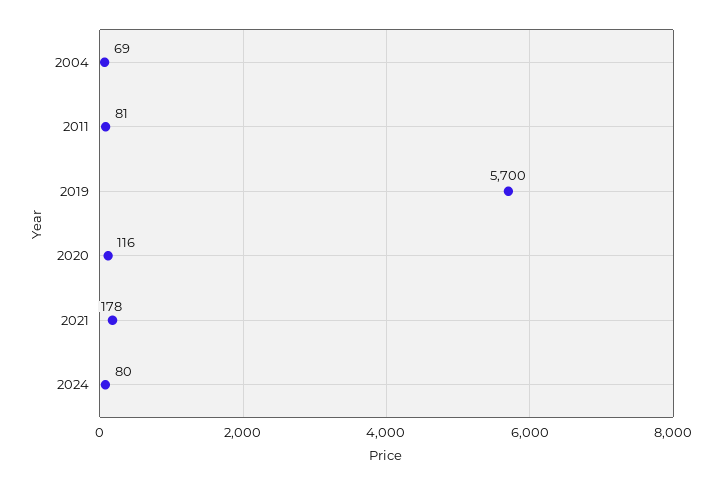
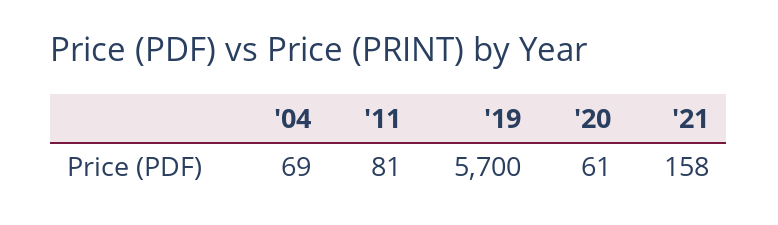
2020: 116 -> 61
2021: 178 -> 158
2024: 80 -> none

